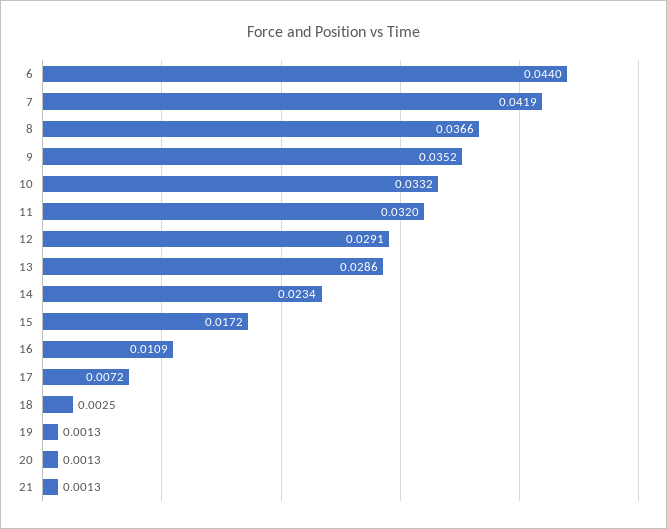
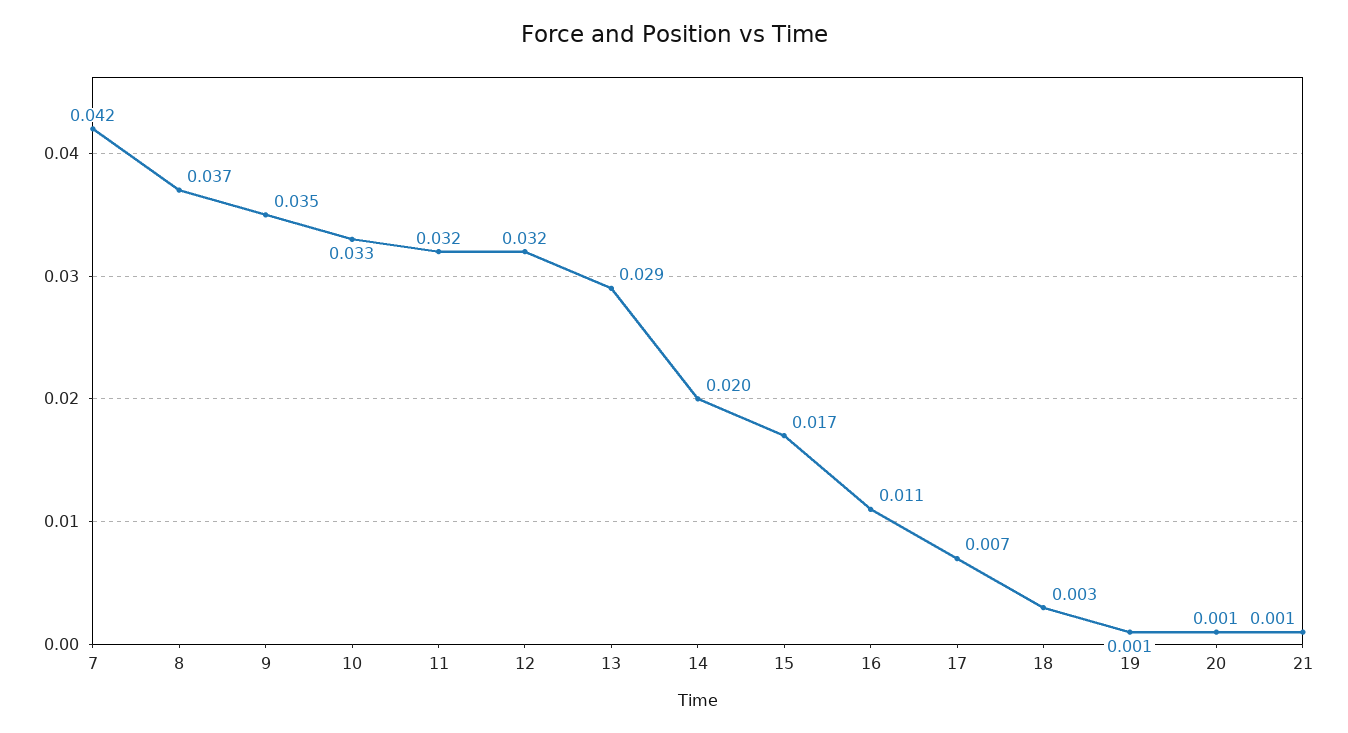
6: 0.044 -> none
12: 0.0291 -> 0.032
14: 0.0234 -> 0.02

